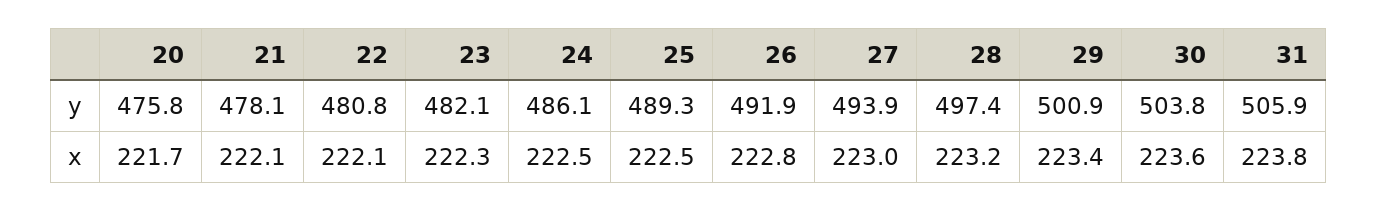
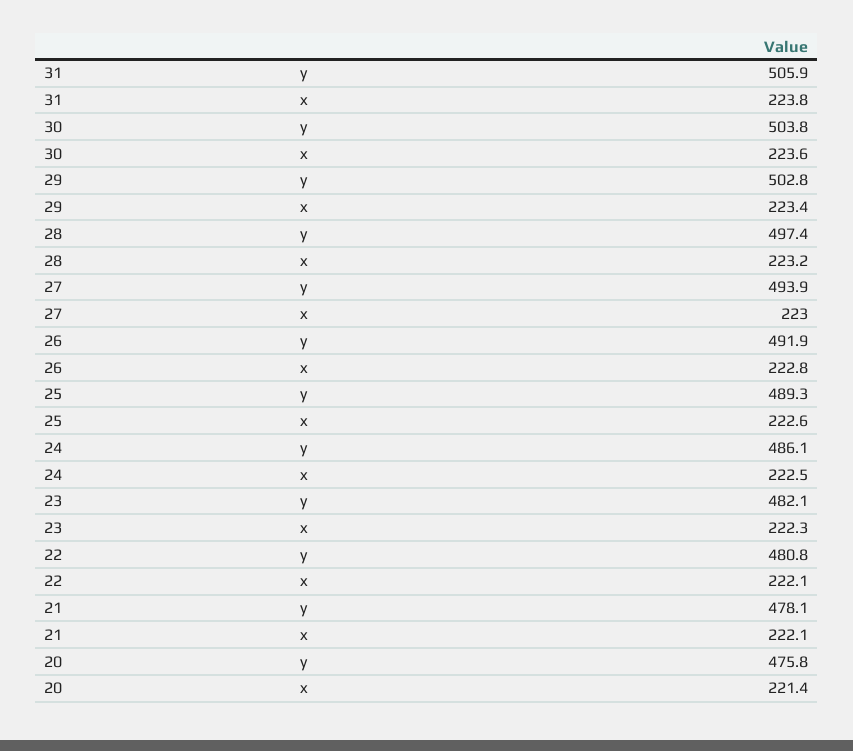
29, y: 500.9 -> 502.8
20, x: 221.7 -> 221.4
25, x: 222.5 -> 222.6

